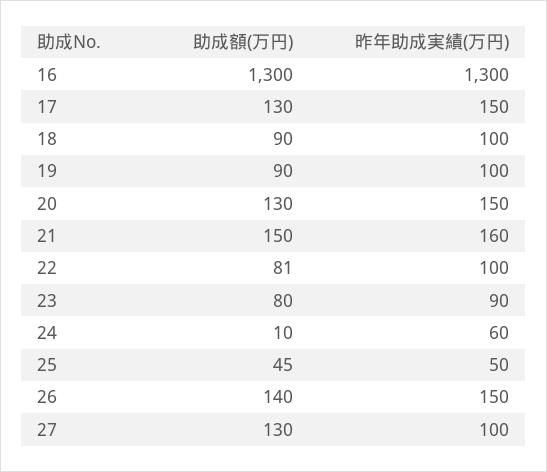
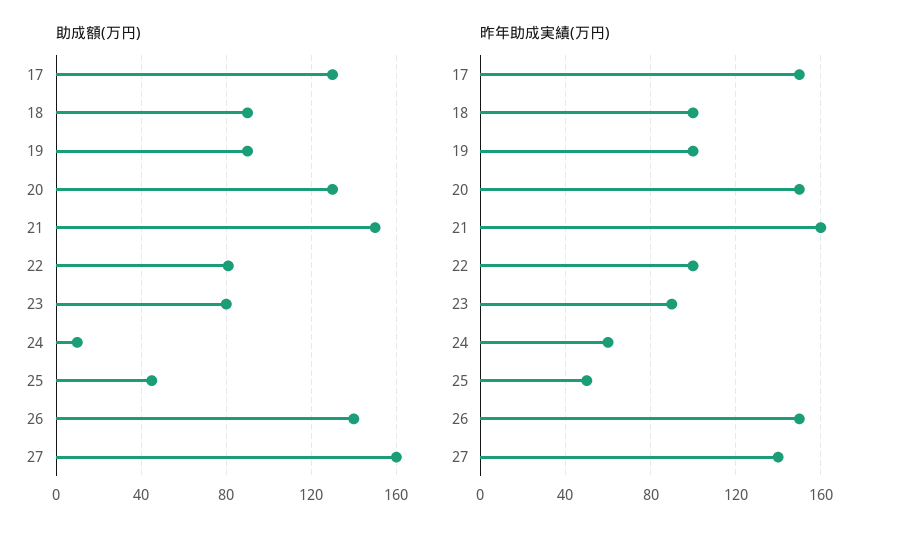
助成額(万円), 16: 1300 -> none
昨年助成実績(万円), 16: 1300 -> none
助成額(万円), 27: 130 -> 160
昨年助成実績(万円), 27: 100 -> 140

